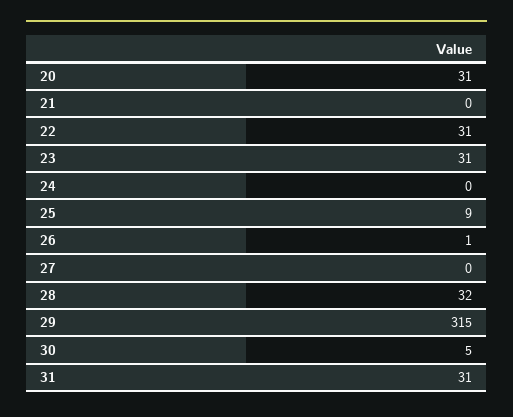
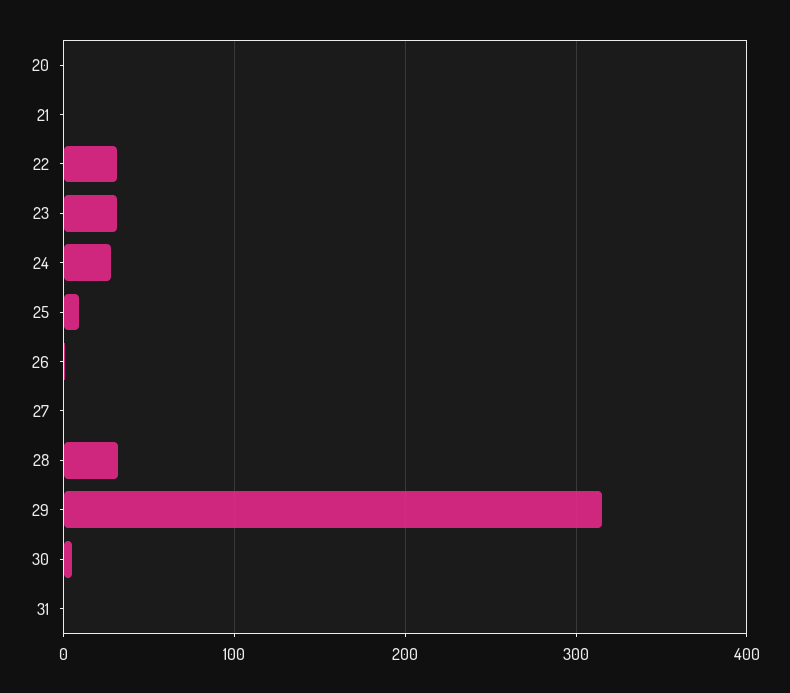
20: 31 -> 0
24: 0 -> 30
31: 31 -> 0

